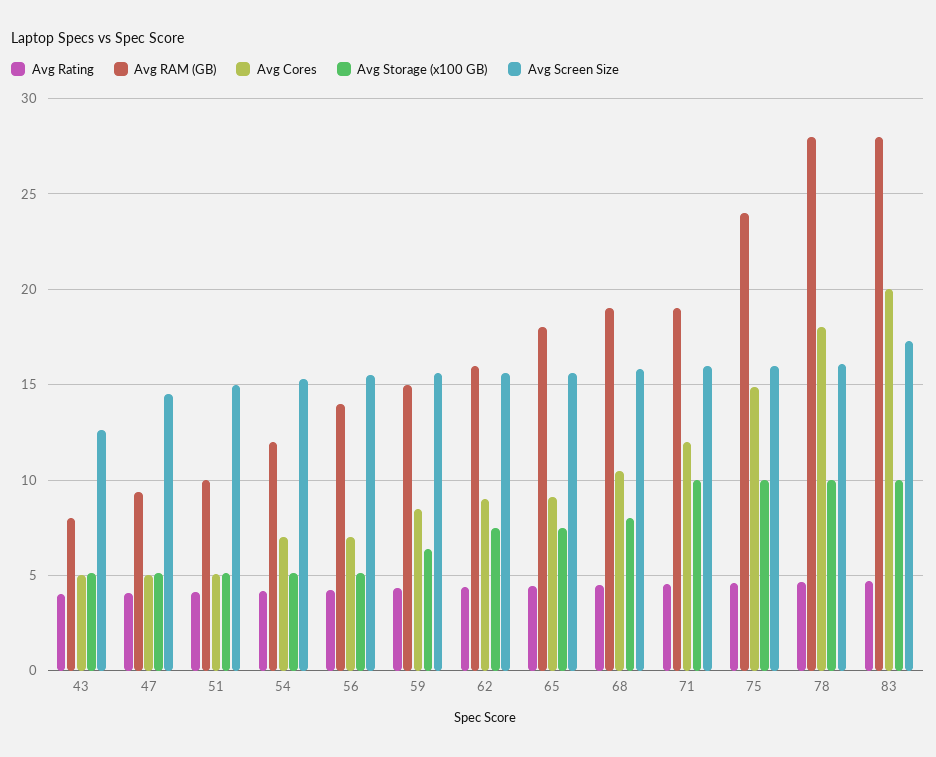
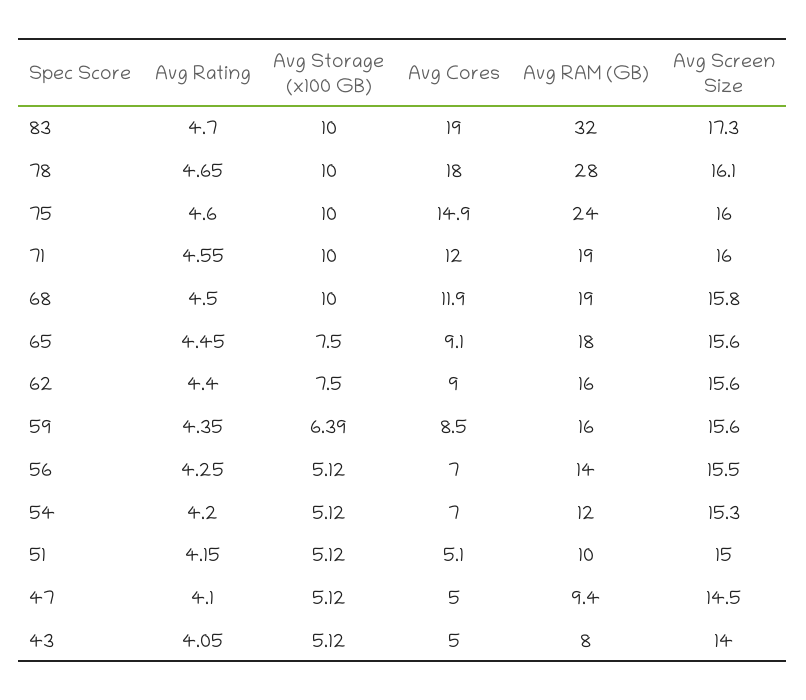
Avg Screen Size, 43: 12.5 -> 14
Avg RAM (GB), 59: 15 -> 16
Avg Cores, 68: 10.5 -> 11.9
Avg Storage (x100 GB), 68: 8 -> 10
Avg RAM (GB), 83: 28 -> 32
Avg Cores, 83: 20 -> 19

